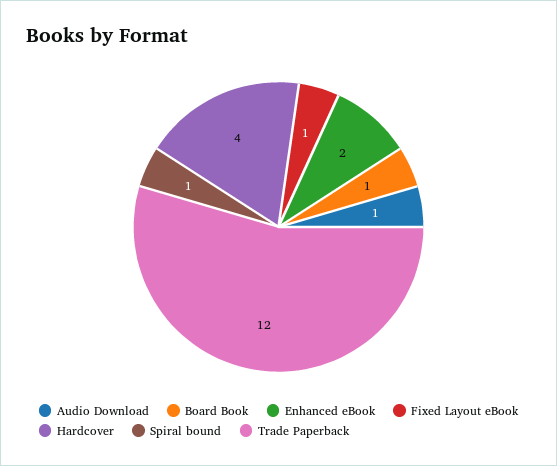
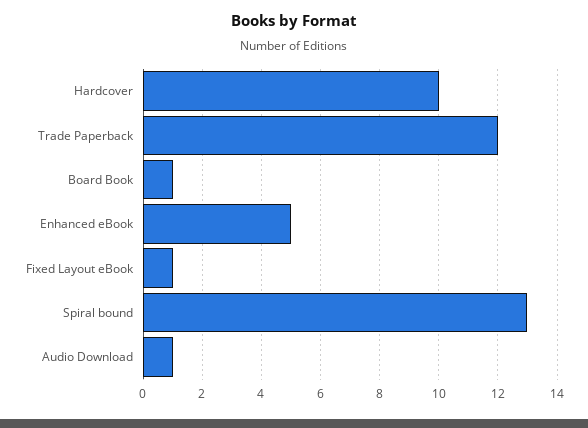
Enhanced eBook: 2 -> 5
Hardcover: 4 -> 10
Spiral bound: 1 -> 13

